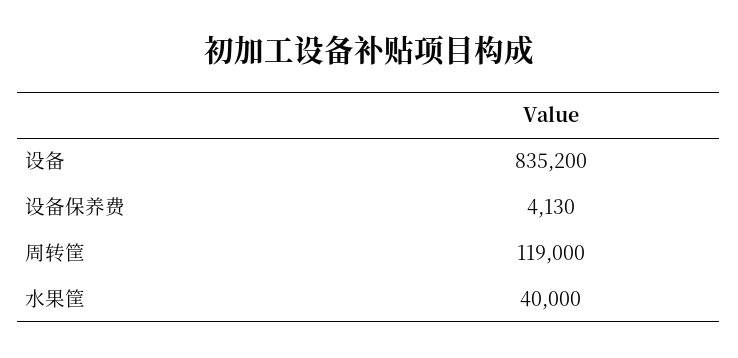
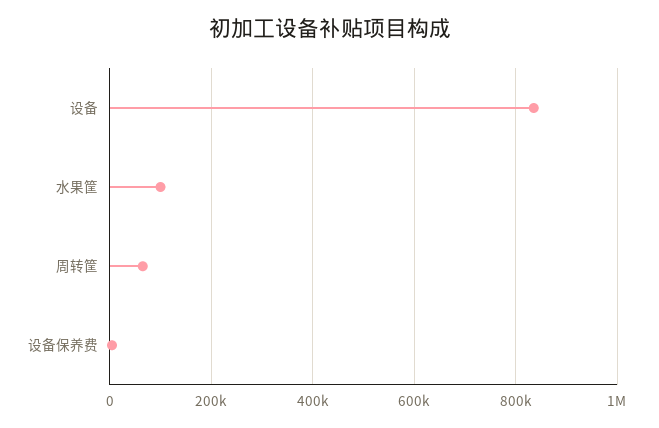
周转筐: 119000 -> 60000
水果筐: 40000 -> 100000

